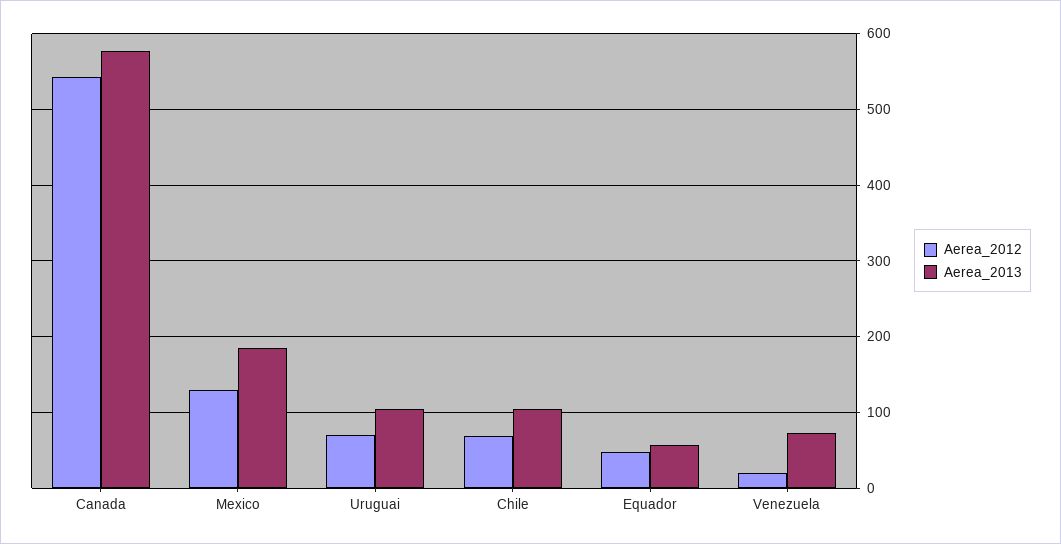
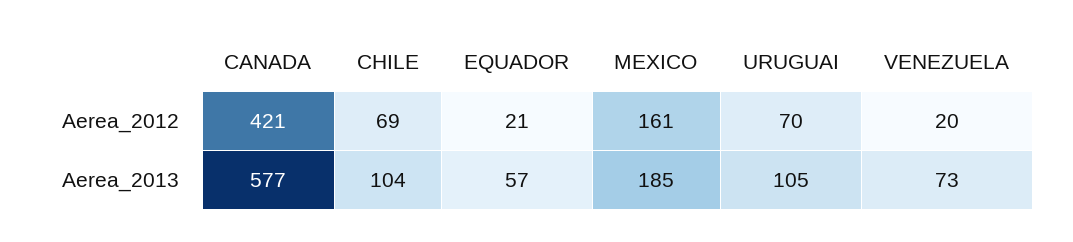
Aerea_2012, Canada: 540 -> 421
Aerea_2012, Mexico: 130 -> 161
Aerea_2012, Equador: 50 -> 21

